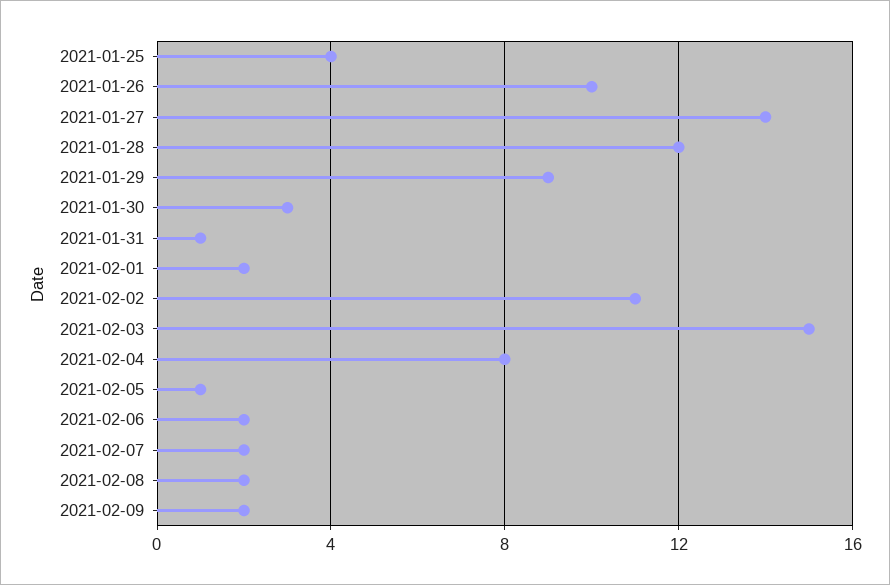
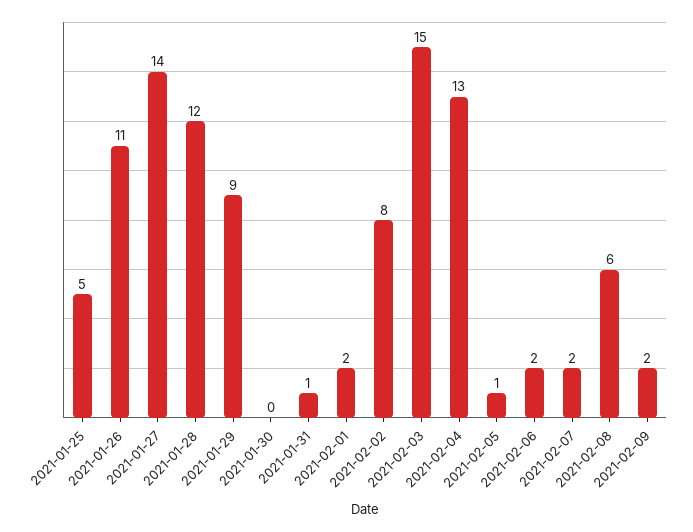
2021-01-25: 4 -> 5
2021-01-26: 10 -> 11
2021-01-30: 3 -> 0
2021-02-02: 11 -> 8
2021-02-04: 8 -> 13
2021-02-08: 2 -> 6

